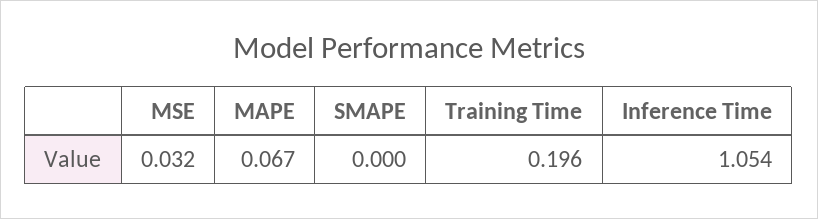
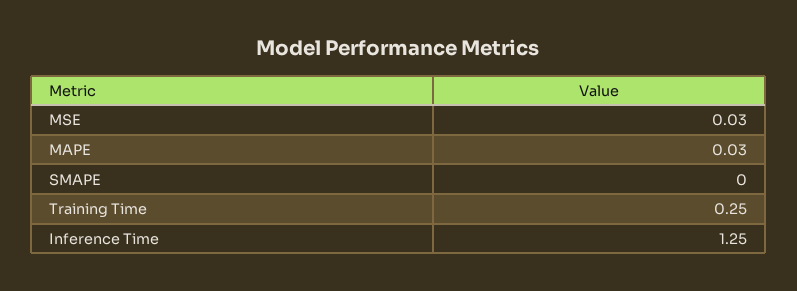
MAPE: 0.067 -> 0.03
Training Time: 0.196 -> 0.25
Inference Time: 1.054 -> 1.25

